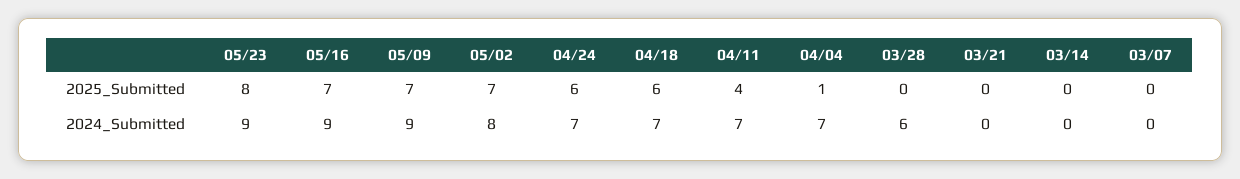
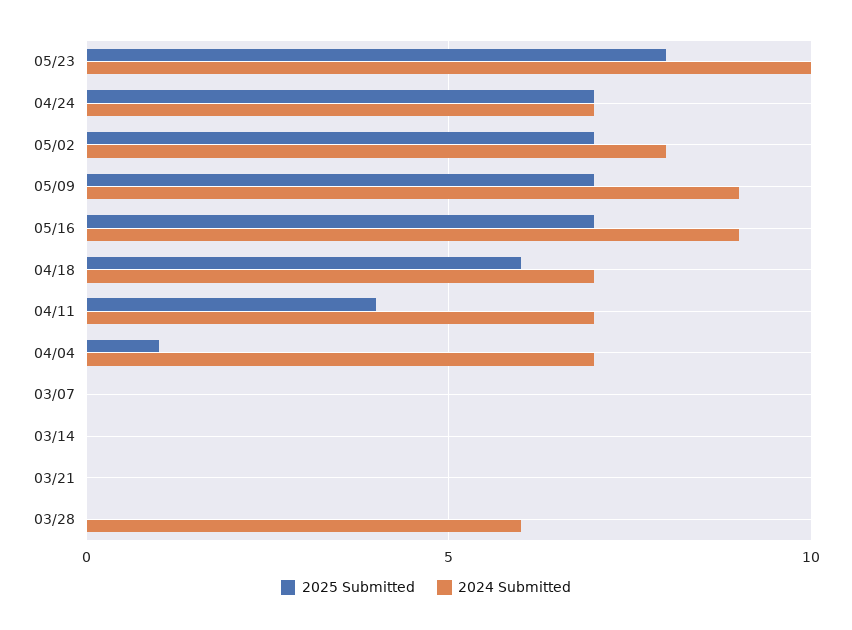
2025_Submitted, 04/24: 6 -> 7
2024_Submitted, 05/23: 9 -> 10

